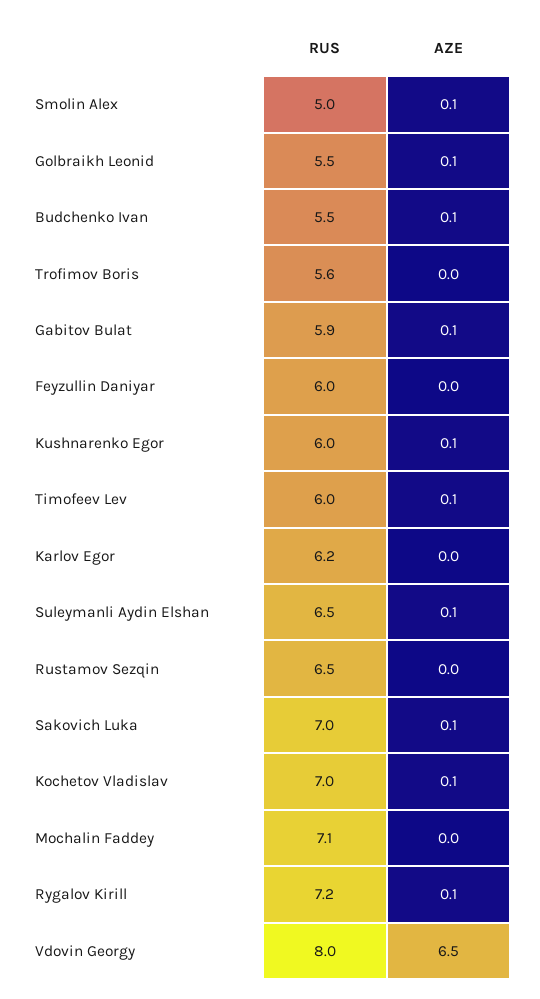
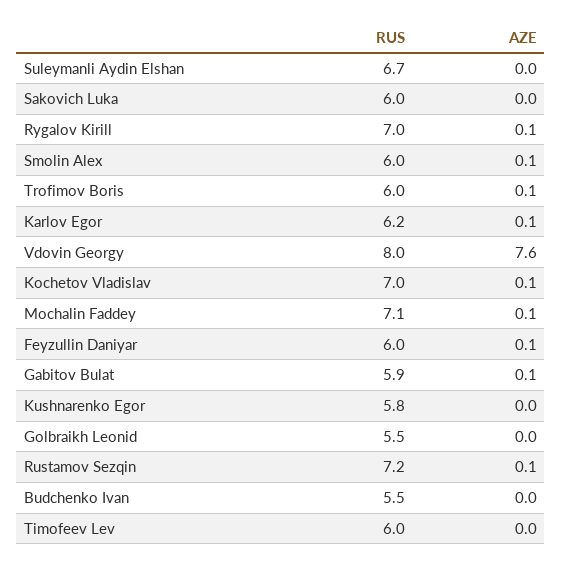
RUS, Smolin Alex: 5 -> 6
AZE, Golbraikh Leonid: 0.1 -> 0
AZE, Budchenko Ivan: 0.1 -> 0
RUS, Trofimov Boris: 5.6 -> 6
AZE, Trofimov Boris: 0 -> 0.1
AZE, Feyzullin Daniyar: 0 -> 0.1
RUS, Kushnarenko Egor: 6 -> 5.8
AZE, Kushnarenko Egor: 0.1 -> 0
AZE, Timofeev Lev: 0.1 -> 0
AZE, Karlov Egor: 0 -> 0.1
RUS, Suleymanli Aydin Elshan: 6.5 -> 6.7
AZE, Suleymanli Aydin Elshan: 0.1 -> 0
RUS, Rustamov Sezqin: 6.5 -> 7.2
AZE, Rustamov Sezqin: 0 -> 0.1
RUS, Sakovich Luka: 7 -> 6
AZE, Sakovich Luka: 0.1 -> 0
AZE, Mochalin Faddey: 0 -> 0.1
RUS, Rygalov Kirill: 7.2 -> 7
AZE, Vdovin Georgy: 6.5 -> 7.6

